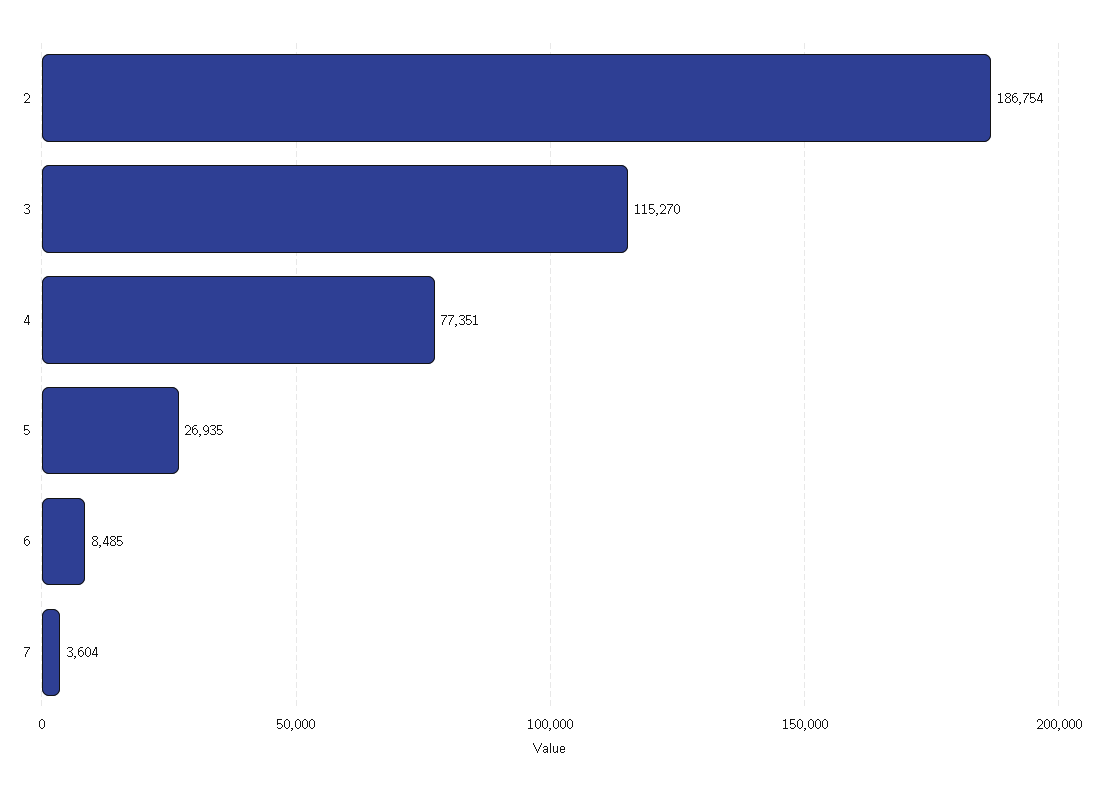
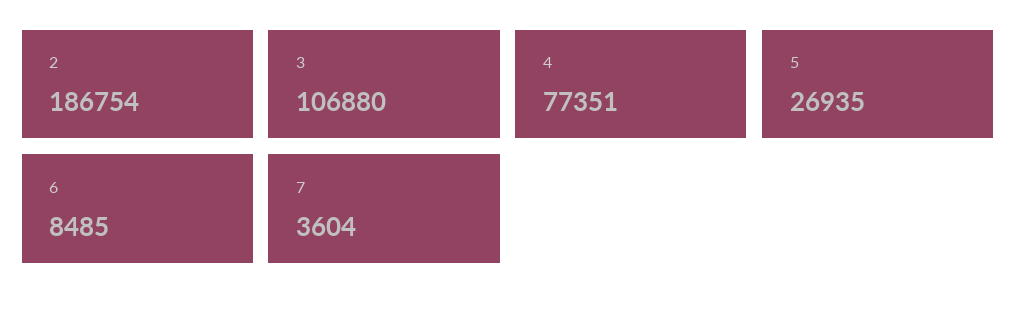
3: 115270 -> 106880

